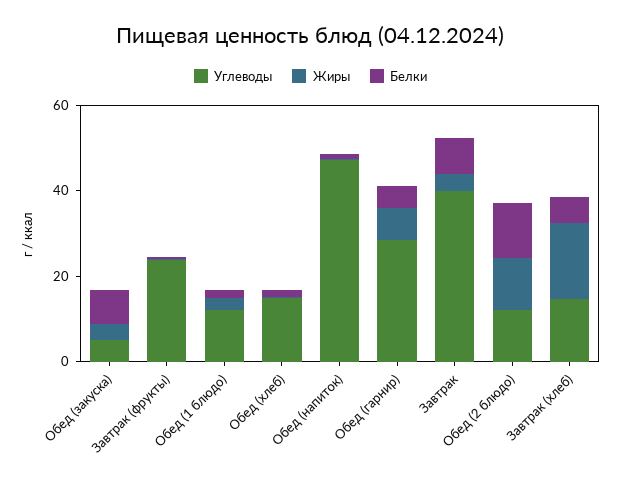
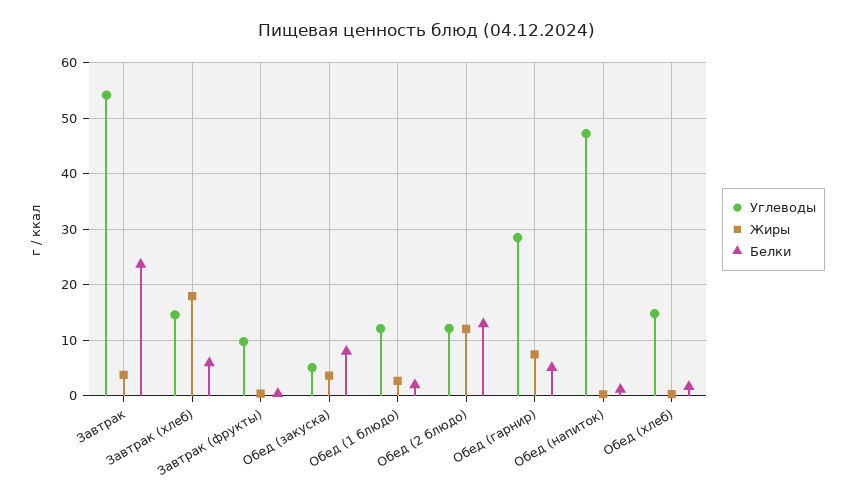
Углеводы, Завтрак (фрукты): 25 -> 10
Углеводы, Завтрак: 40 -> 54
Белки, Завтрак: 10 -> 24

